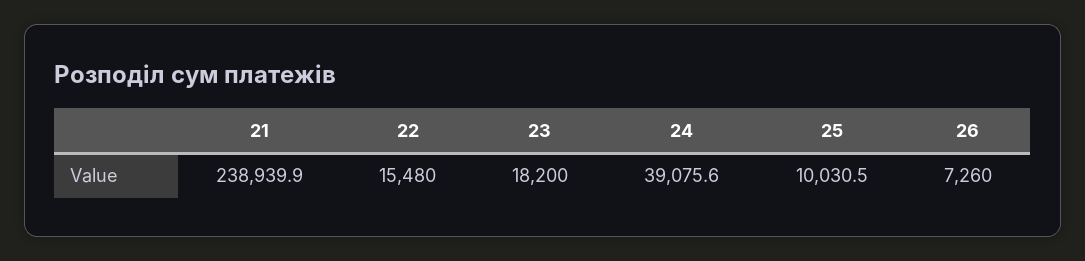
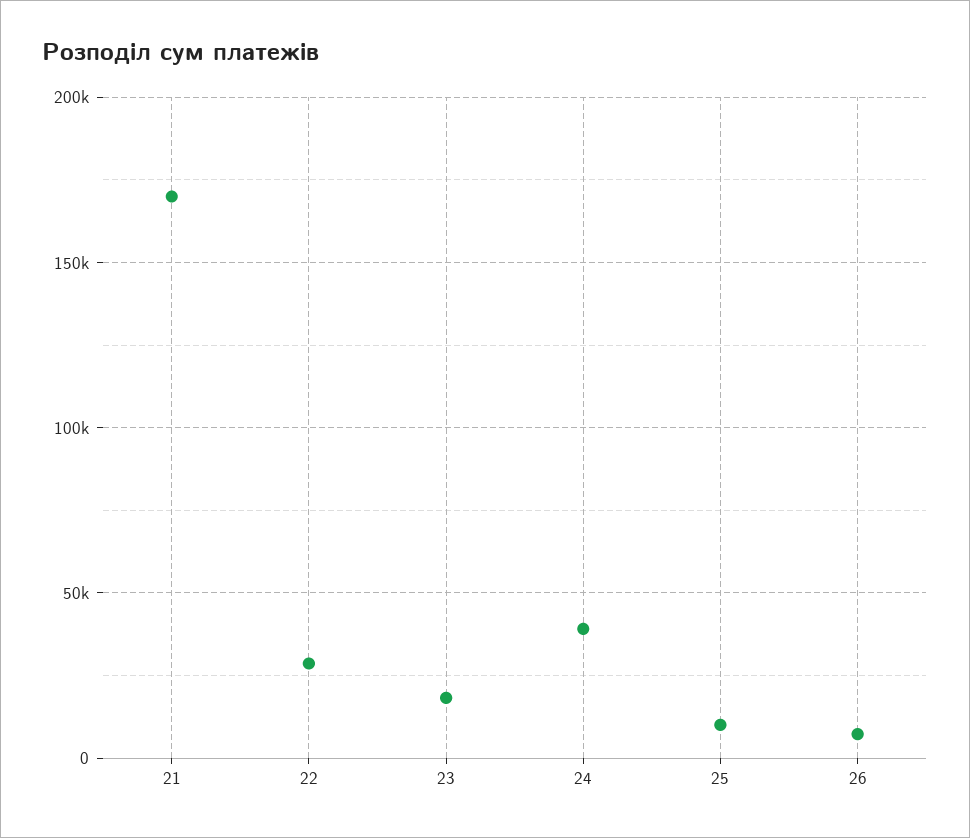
21: 238939.9 -> 170000
22: 15480 -> 30000

